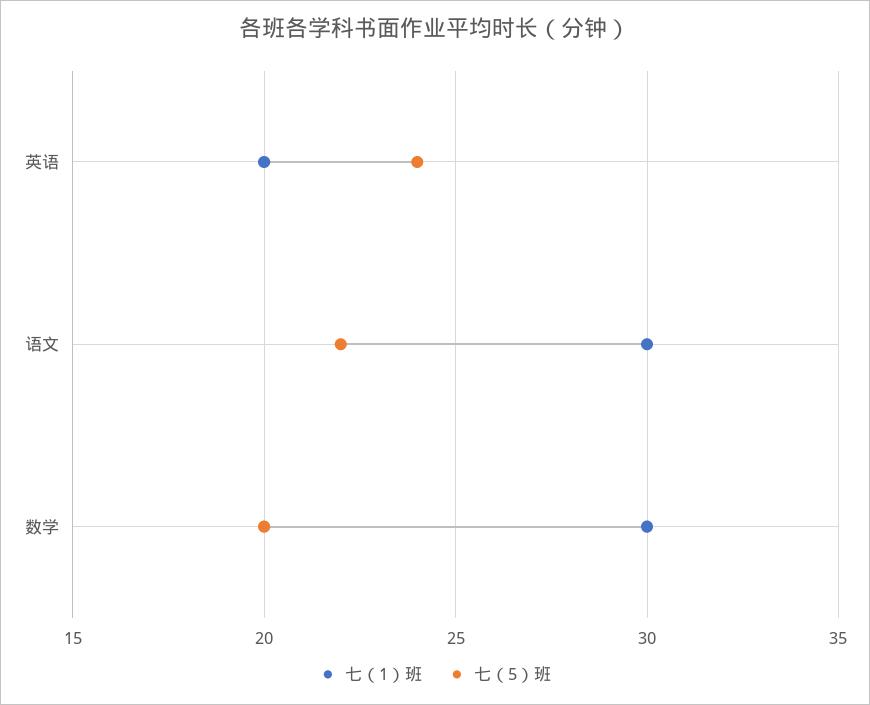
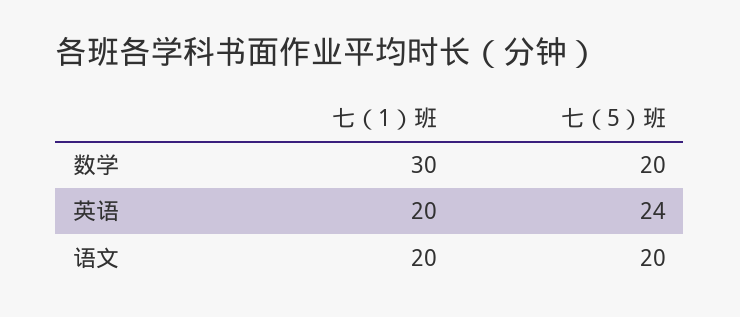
七（1）班, 语文: 30 -> 20
七（5）班, 语文: 22 -> 20

